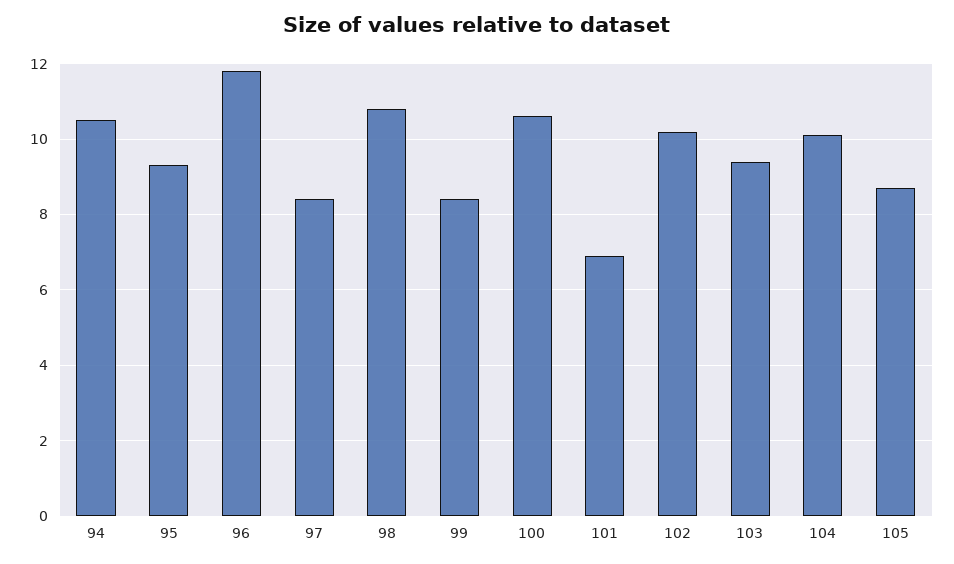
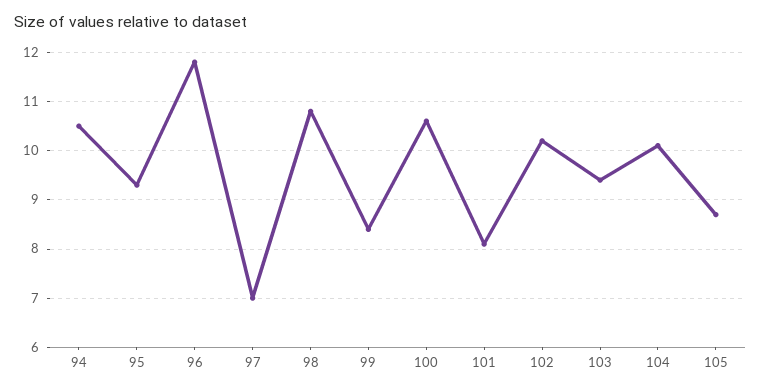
97: 8.5 -> 7
101: 7 -> 8

